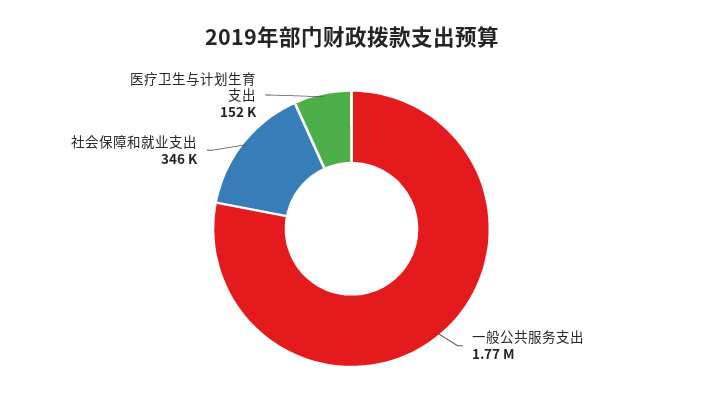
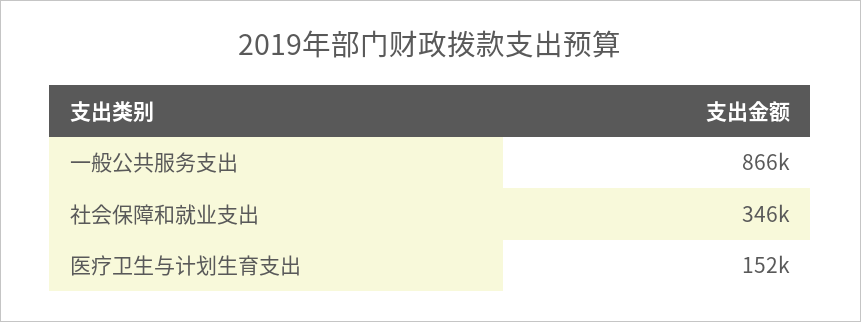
一般公共服务支出: 1770000 -> 866000

